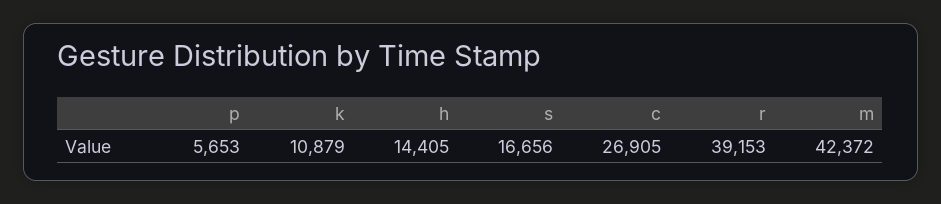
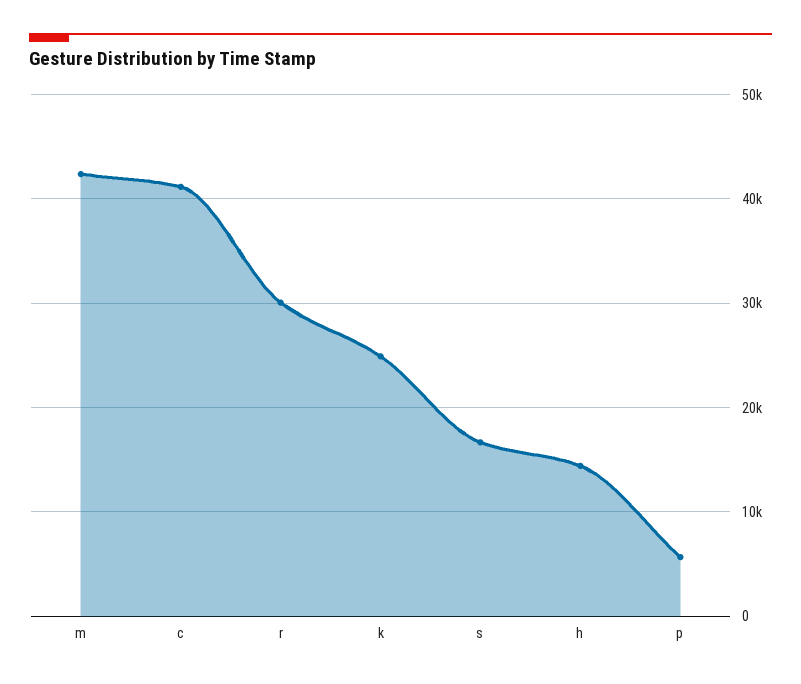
k: 10879 -> 25000
c: 26905 -> 41000
r: 39153 -> 30000

